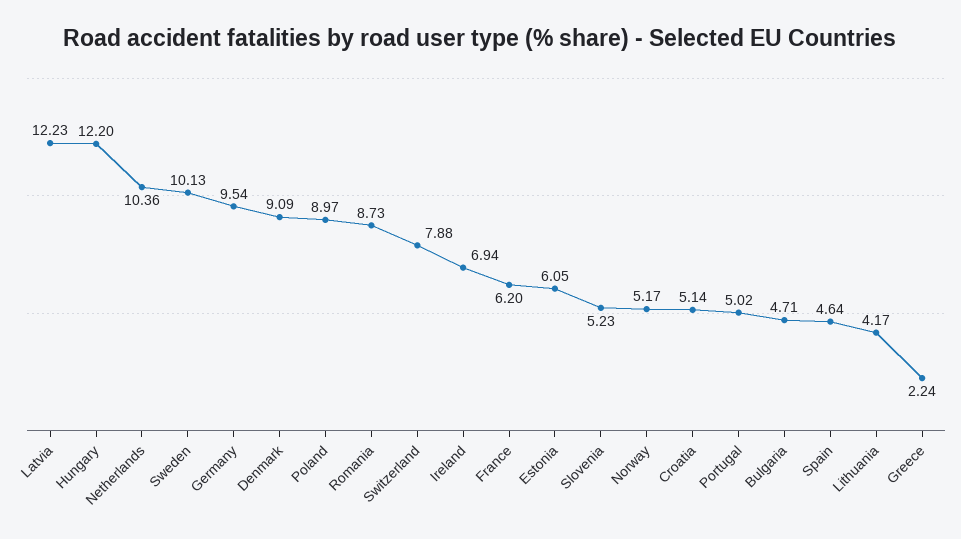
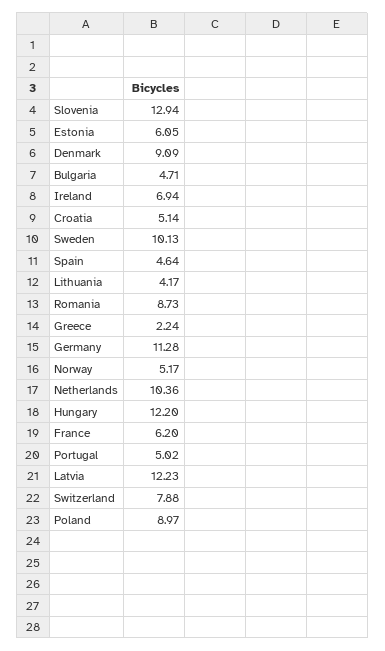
Germany: 9.54 -> 11.28
Slovenia: 5.23 -> 12.94

